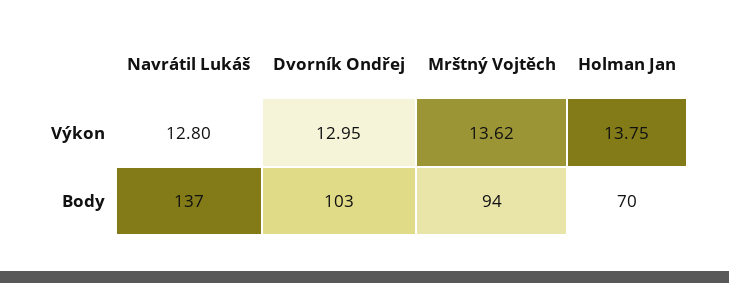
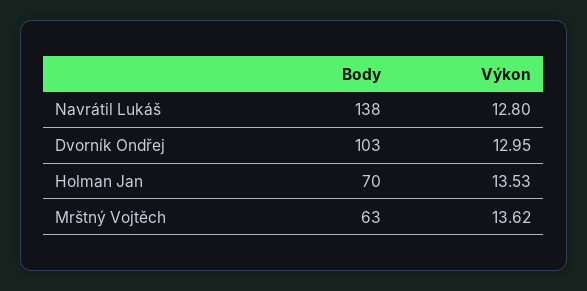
Holman Jan, Výkon: 13.75 -> 13.53
Navrátil Lukáš, Body: 137 -> 138
Mrštný Vojtěch, Body: 94 -> 63

